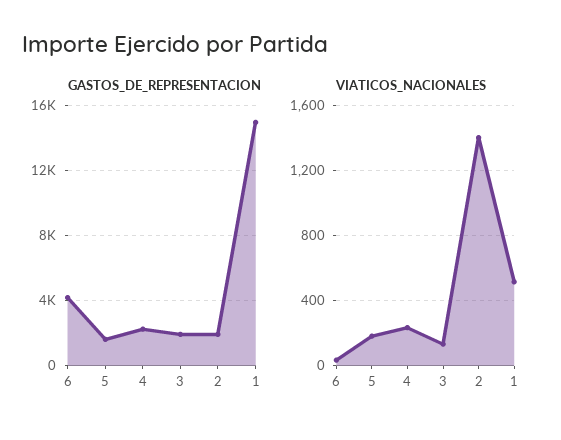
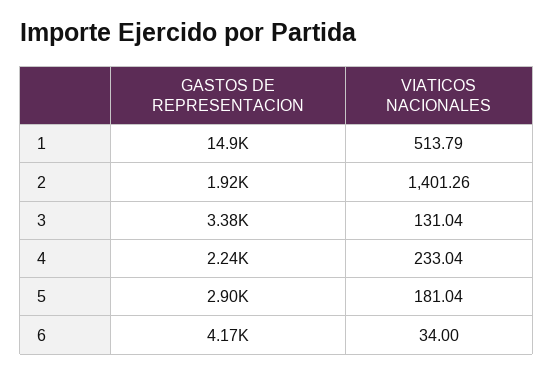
GASTOS_DE_REPRESENTACION, 5: 1500 -> 2900
GASTOS_DE_REPRESENTACION, 3: 2000 -> 3380

